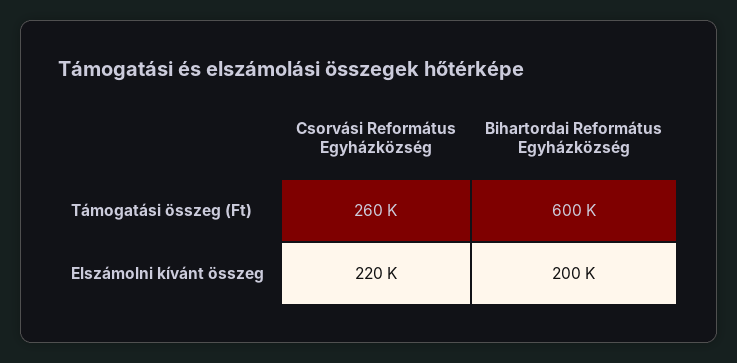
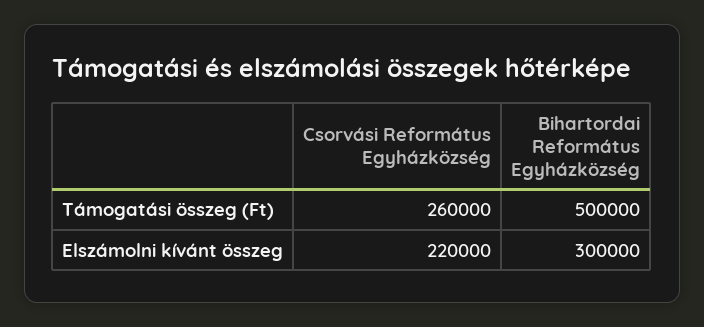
Bihartordai Református Egyházközség, Támogatási összeg (Ft): 600000 -> 500000
Bihartordai Református Egyházközség, Elszámolni kívánt összeg: 200000 -> 300000

